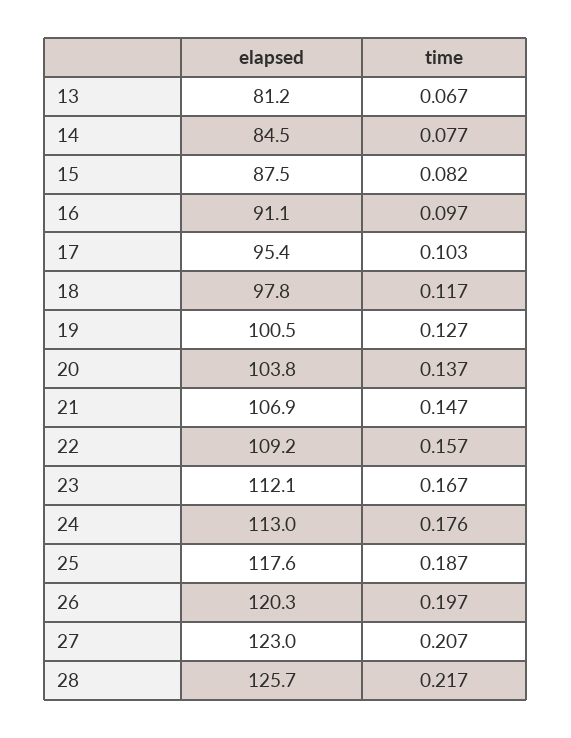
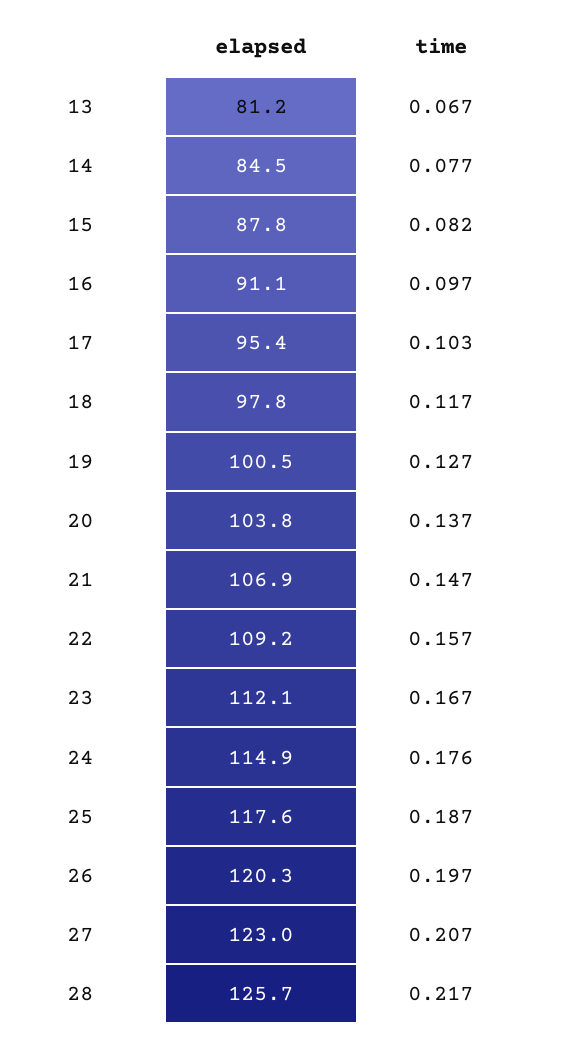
elapsed, 15: 87.5 -> 87.8
elapsed, 24: 113 -> 114.9

